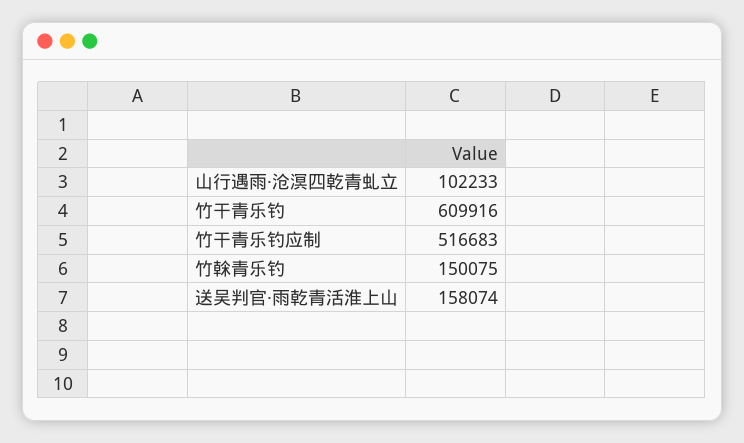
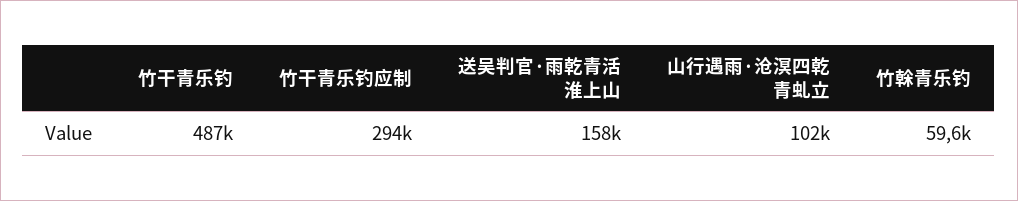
竹干青乐钓: 609916 -> 487000
竹干青乐钓应制: 516683 -> 294000
竹榦青乐钓: 150075 -> 59600

